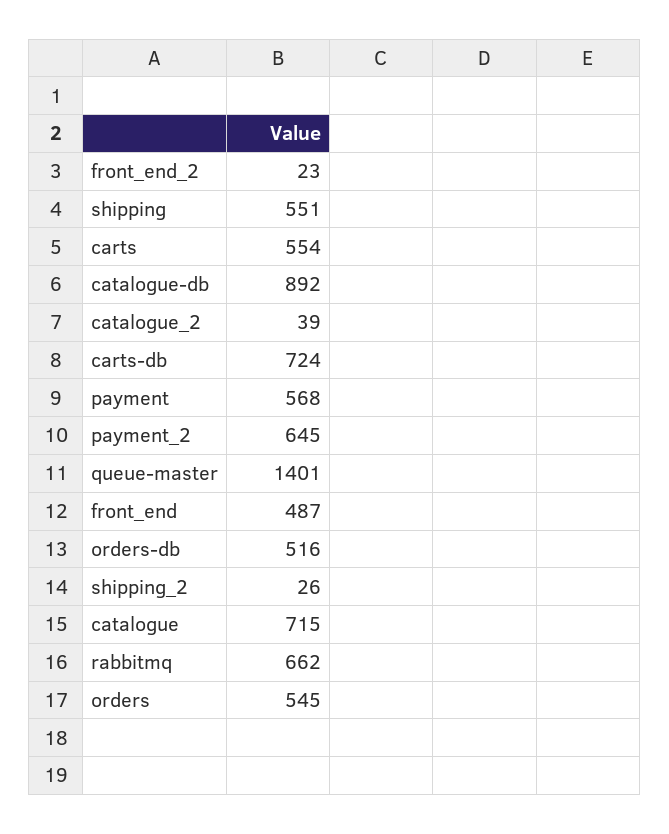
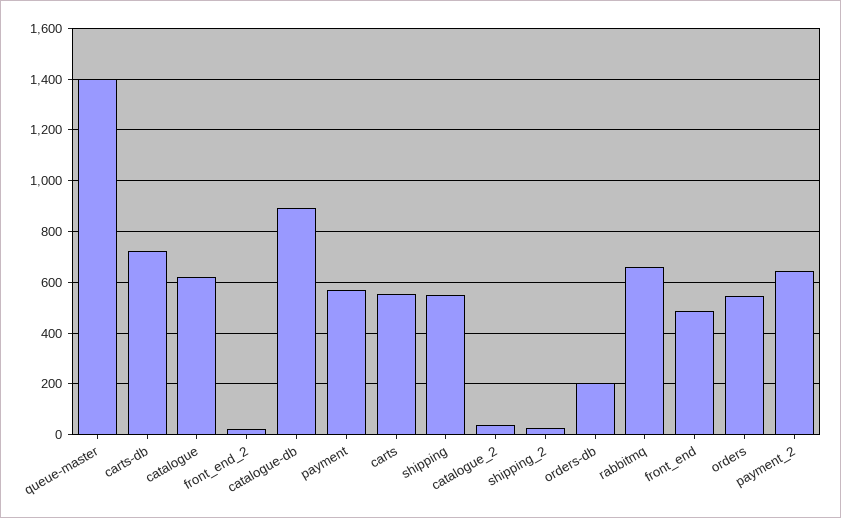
orders-db: 516 -> 200
catalogue: 715 -> 625

